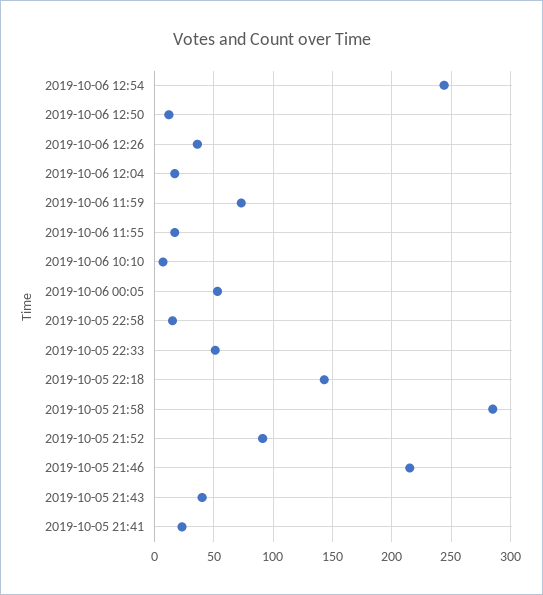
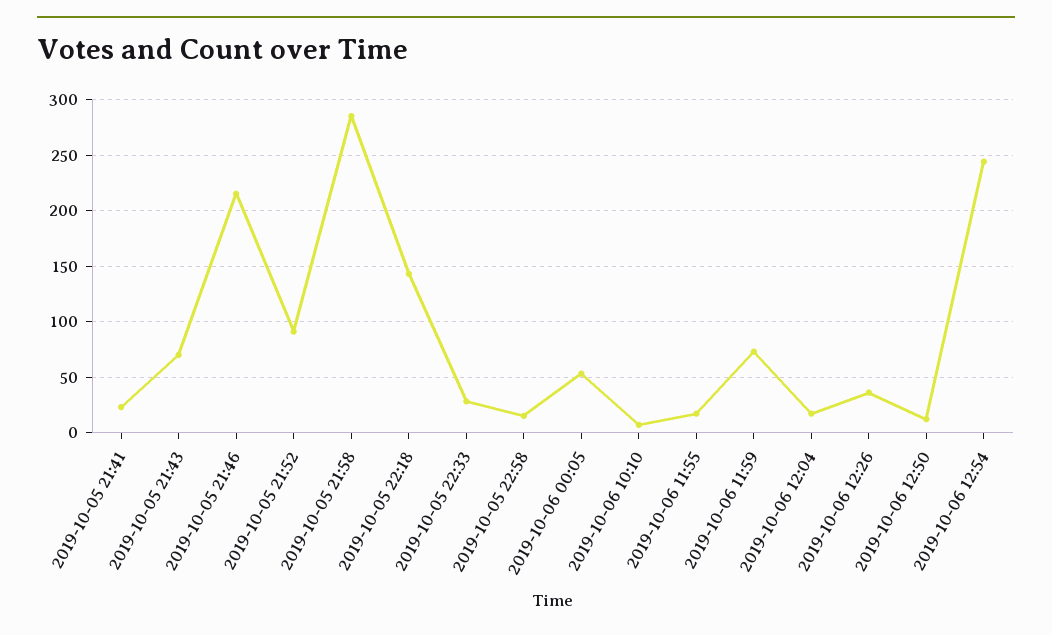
2019-10-05 22:33: 50 -> 30
2019-10-05 21:43: 40 -> 70

